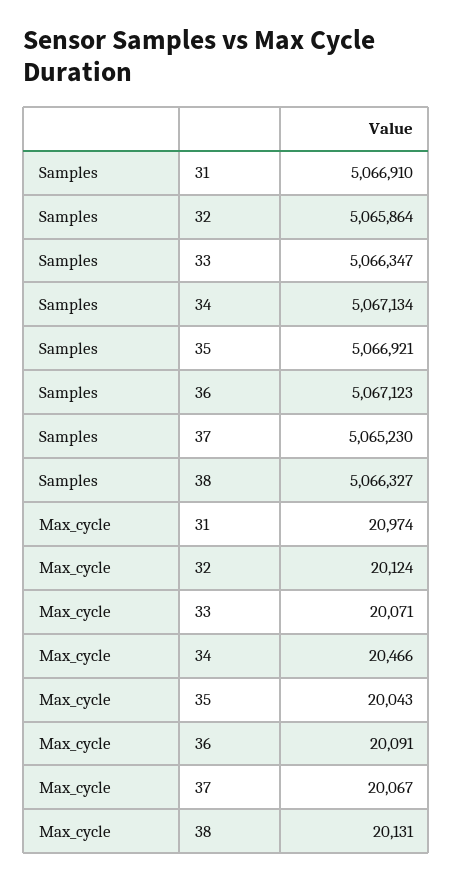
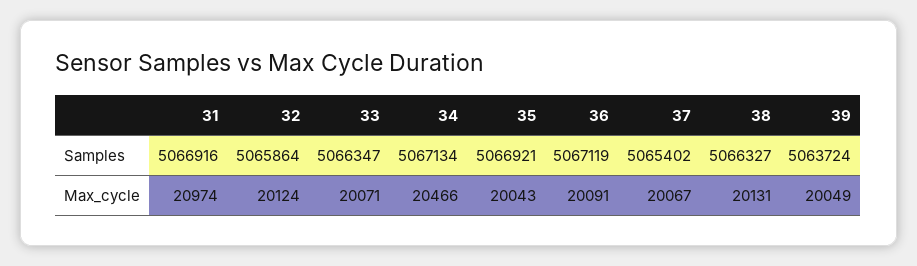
Samples, 31: 5066910 -> 5066916
Samples, 36: 5067123 -> 5067119
Samples, 37: 5065230 -> 5065402
Samples, 39: none -> 5063724
Max_cycle, 39: none -> 20049

